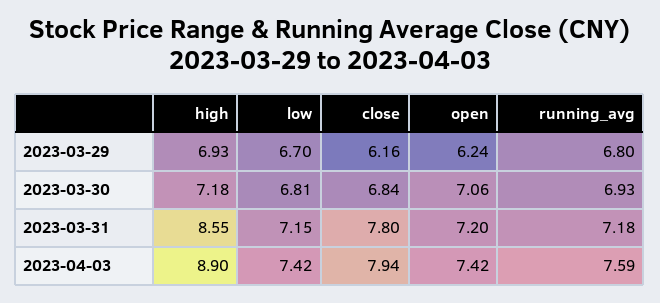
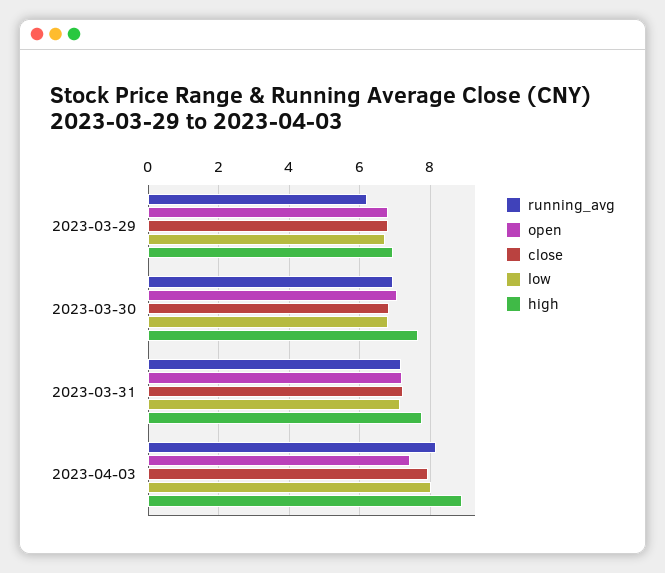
close, 2023-03-29: 6.16 -> 6.8
open, 2023-03-29: 6.24 -> 6.8
running_avg, 2023-03-29: 6.8 -> 6.2
high, 2023-03-30: 7.18 -> 7.6
high, 2023-03-31: 8.55 -> 7.8
close, 2023-03-31: 7.8 -> 7.2
low, 2023-04-03: 7.42 -> 8
running_avg, 2023-04-03: 7.59 -> 8.2

